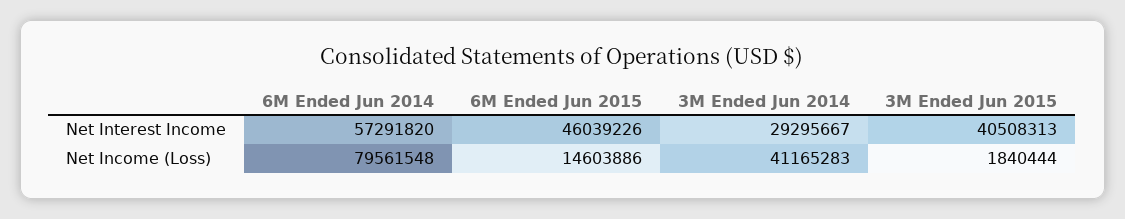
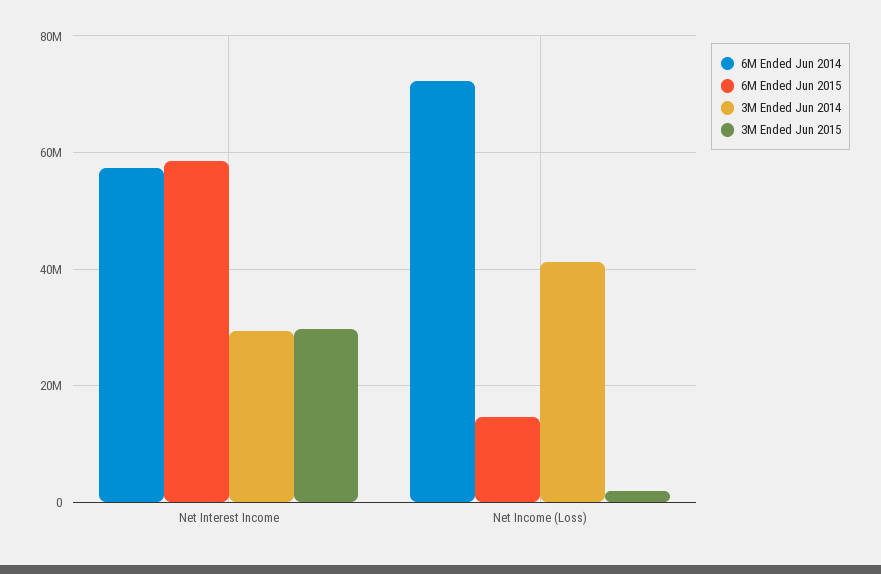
6M Ended Jun 2015, Net Interest Income: 46039226 -> 58000000
3M Ended Jun 2015, Net Interest Income: 40508313 -> 30000000
6M Ended Jun 2014, Net Income (Loss): 79561548 -> 72000000

